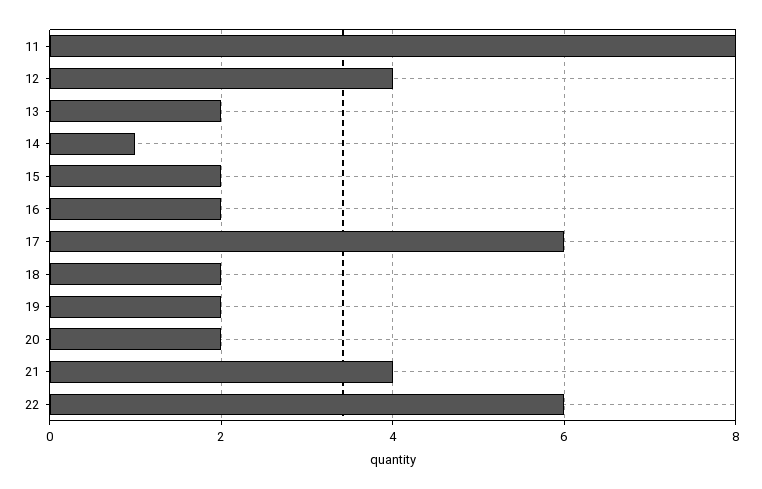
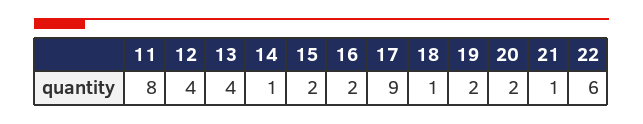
13: 2 -> 4
17: 6 -> 9
18: 2 -> 1
21: 4 -> 1

